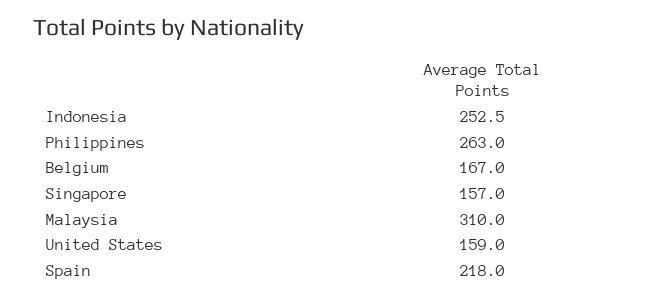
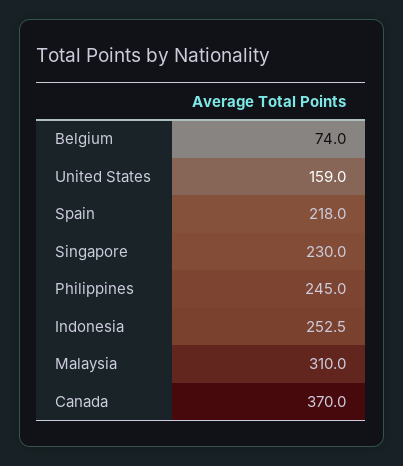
Philippines: 263 -> 245
Belgium: 167 -> 74
Singapore: 157 -> 230
Canada: none -> 370

